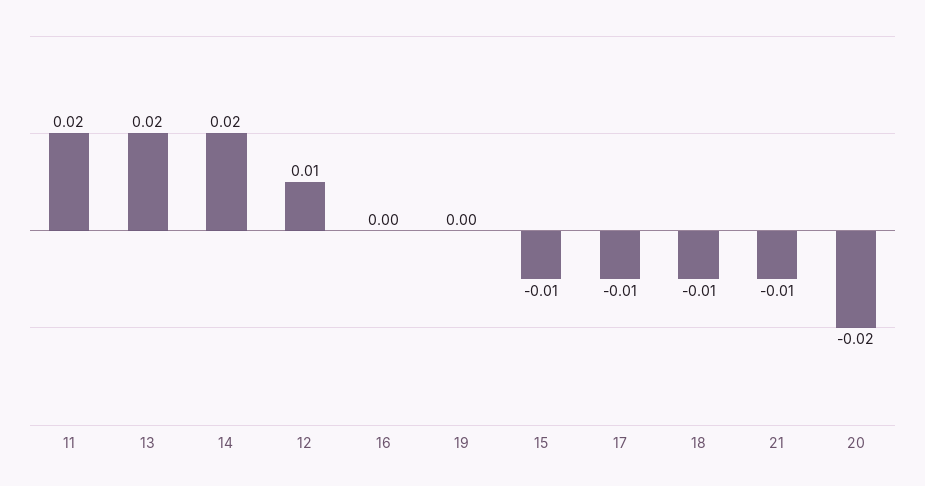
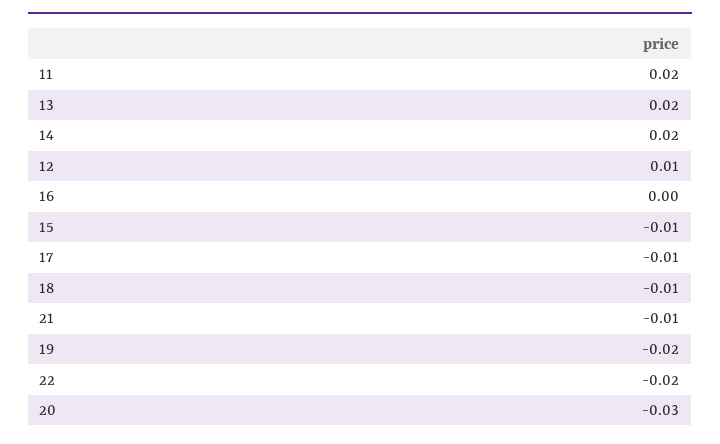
19: 0 -> -0.02
20: -0.02 -> -0.03
22: none -> -0.02

